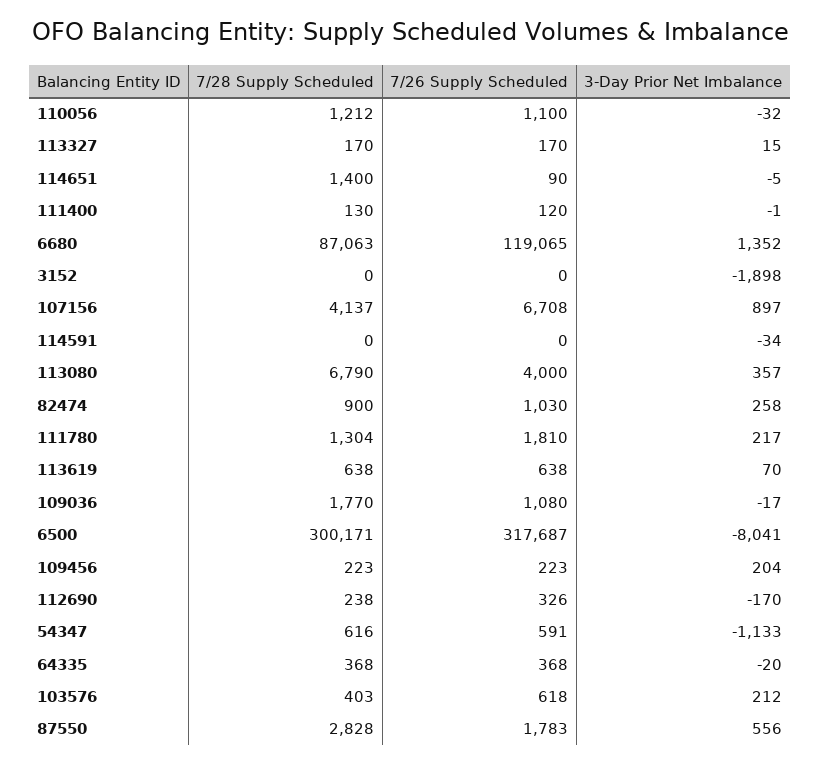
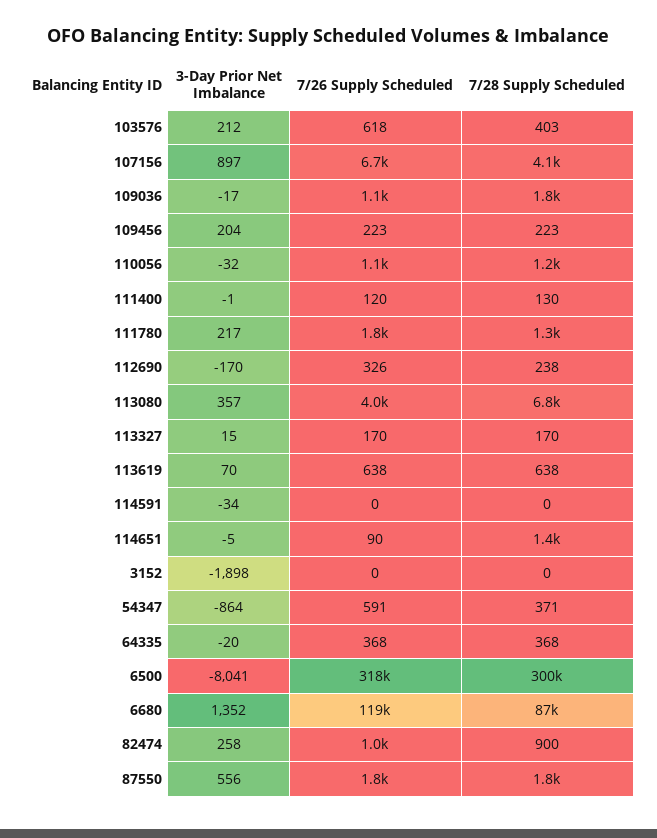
7/28 Supply Scheduled, 54347: 616 -> 371
3-Day Prior Net Imbalance, 54347: -1133 -> -864
7/28 Supply Scheduled, 87550: 2828 -> 1800

